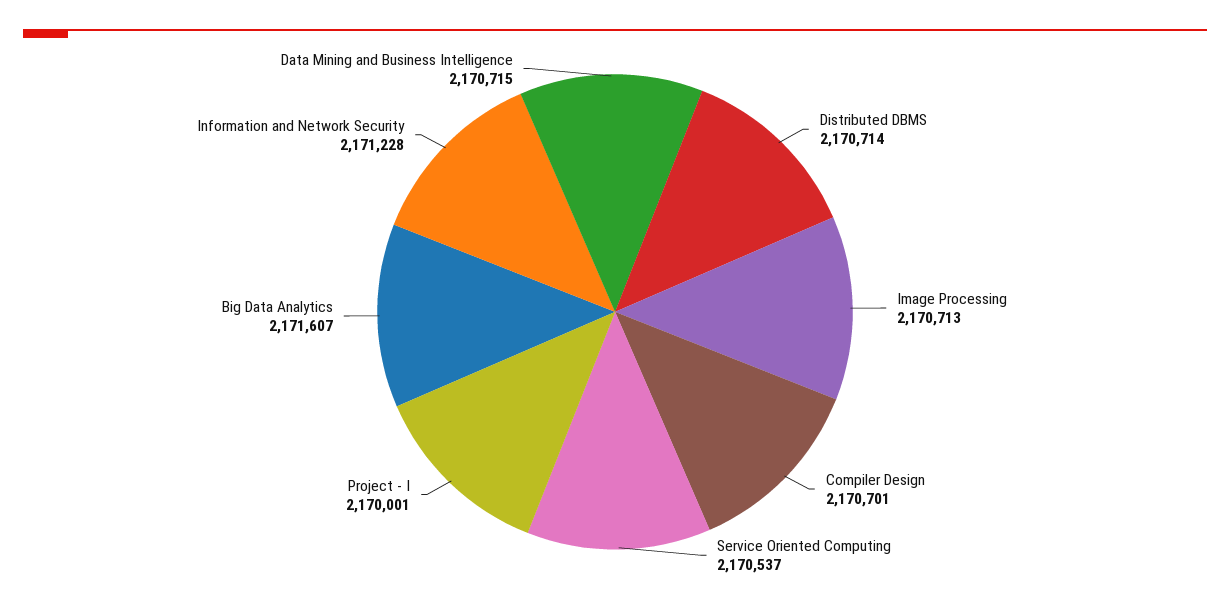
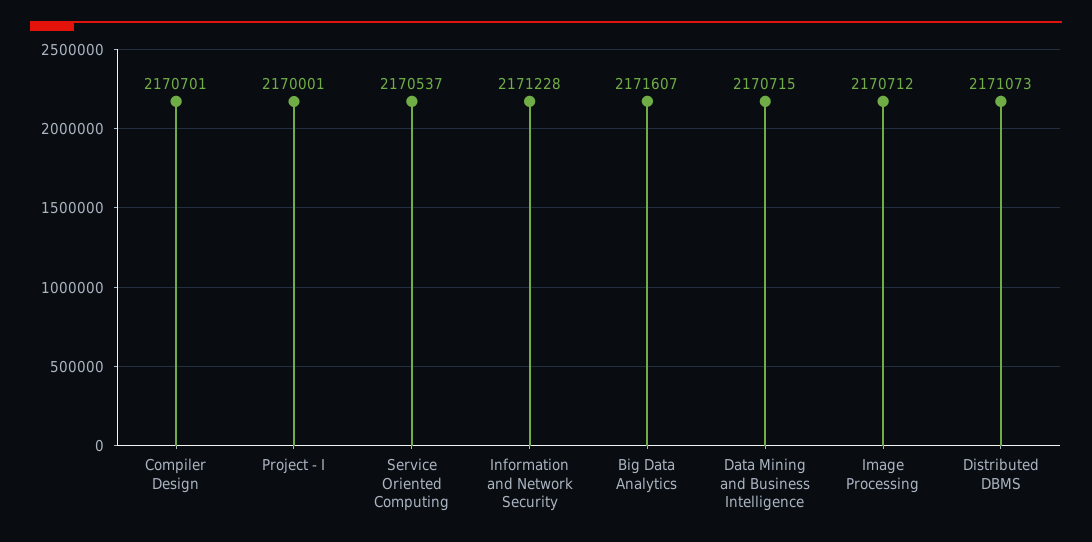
Distributed DBMS: 2170714 -> 2171073
Image Processing: 2170713 -> 2170712

